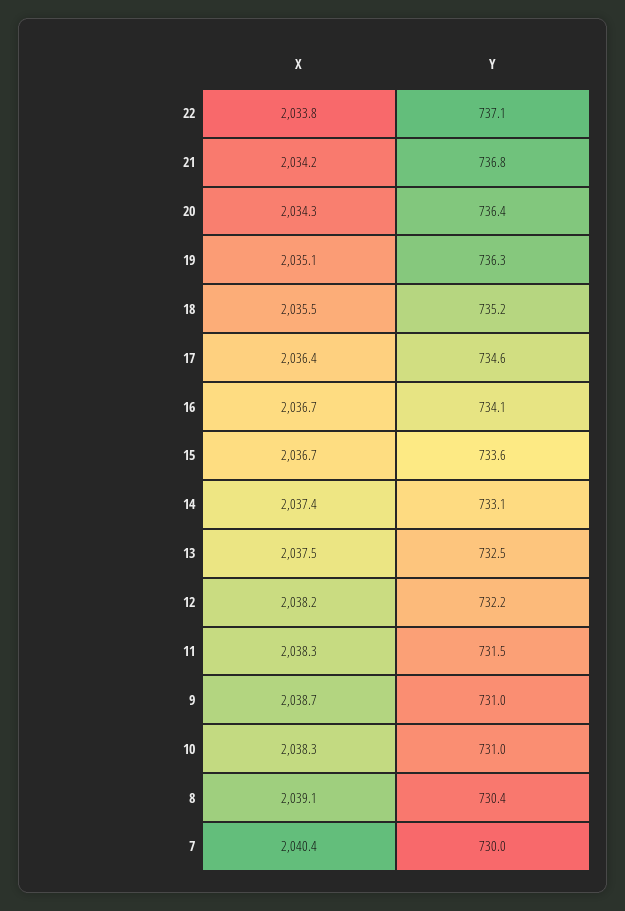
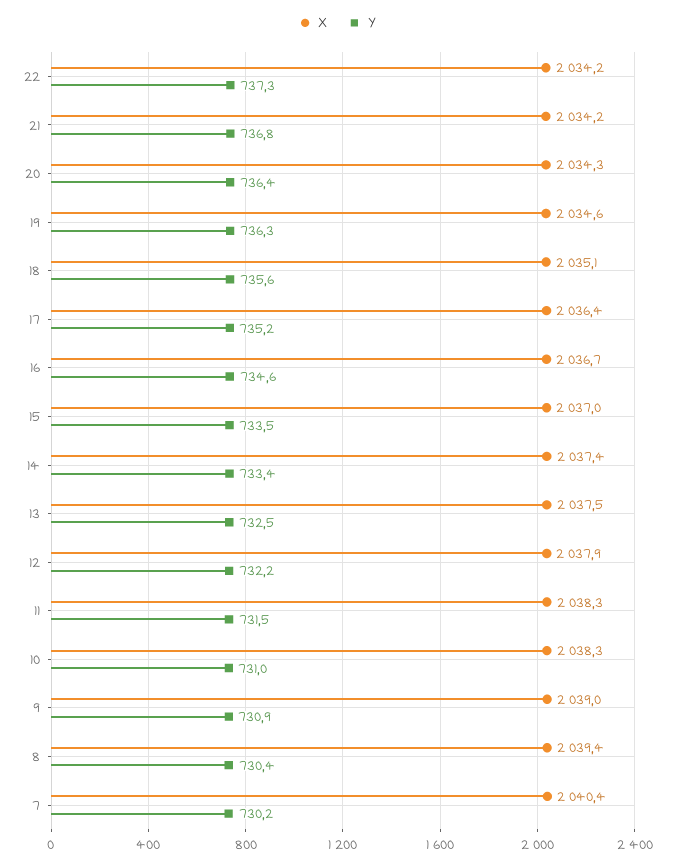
X, 22: 2033.8 -> 2034.2
Y, 22: 737.1 -> 737.3
X, 19: 2035.1 -> 2034.6
X, 18: 2035.5 -> 2035.1
Y, 18: 735.2 -> 735.6
Y, 17: 734.6 -> 735.2
Y, 16: 734.1 -> 734.6
X, 15: 2036.7 -> 2037
Y, 15: 733.6 -> 733.5
Y, 14: 733.1 -> 733.4
X, 12: 2038.2 -> 2037.9
X, 9: 2038.7 -> 2039
Y, 9: 731 -> 730.9
X, 8: 2039.1 -> 2039.4
Y, 7: 730 -> 730.2

